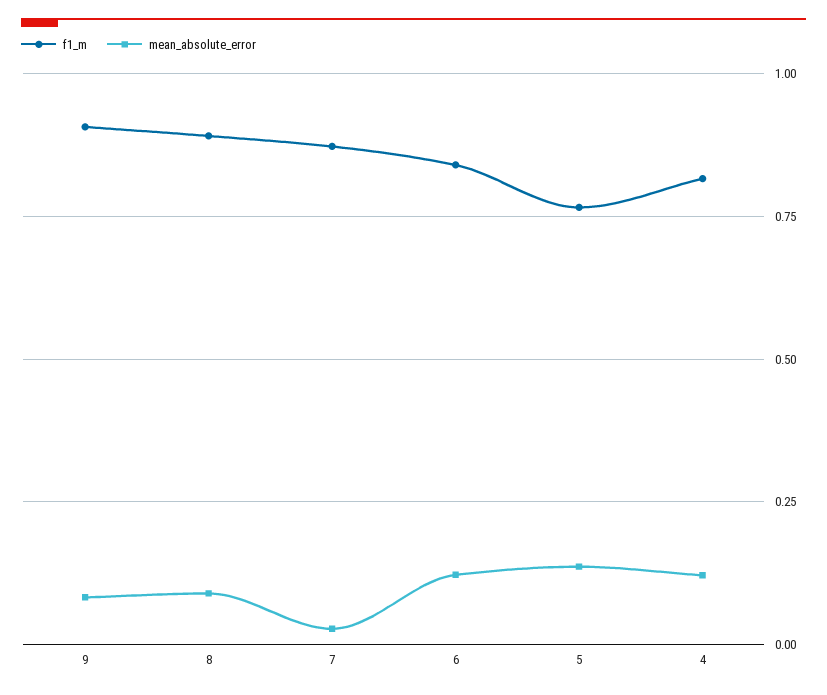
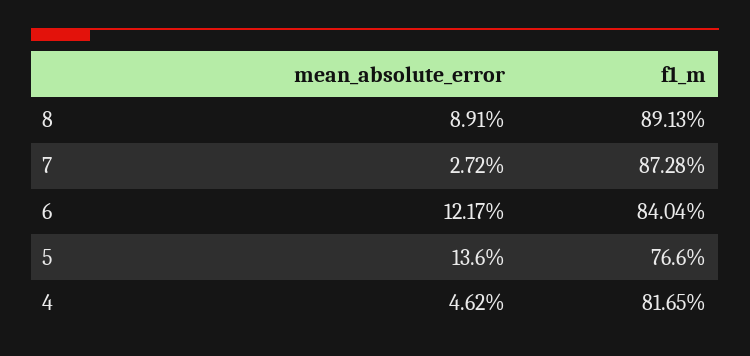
f1_m, 9: 0.9 -> none
mean_absolute_error, 9: 0.075 -> none
mean_absolute_error, 4: 0.125 -> 0.0462

